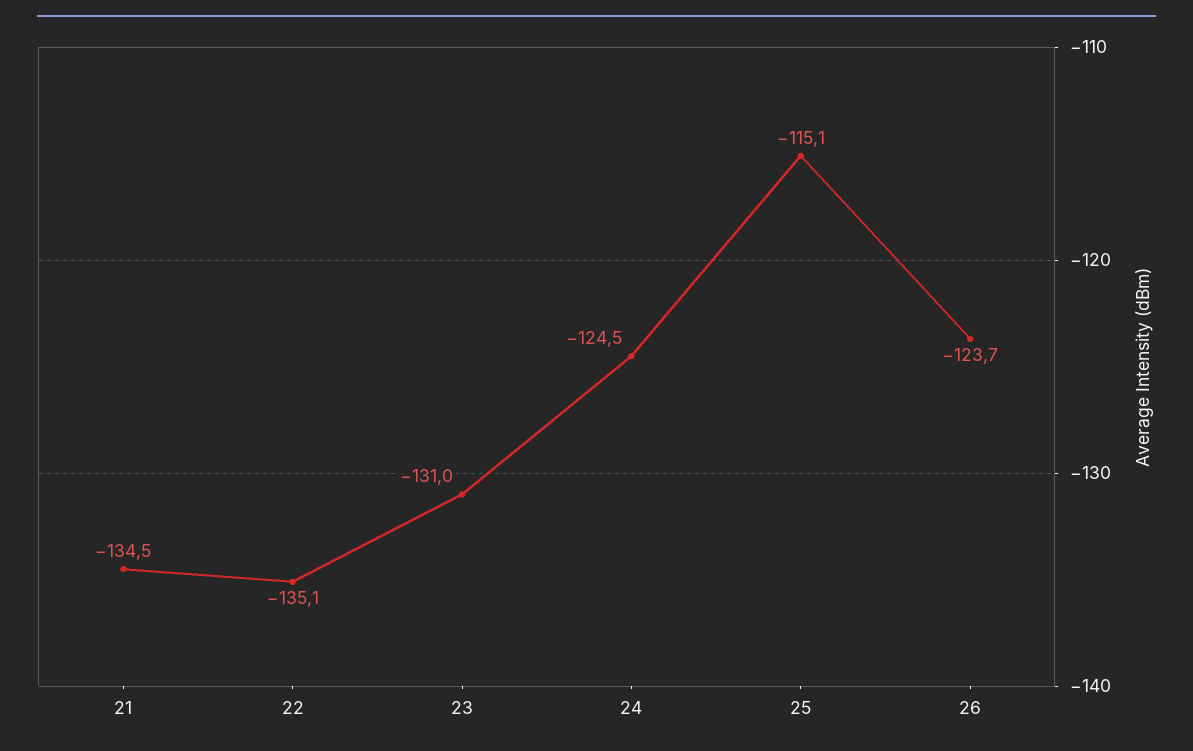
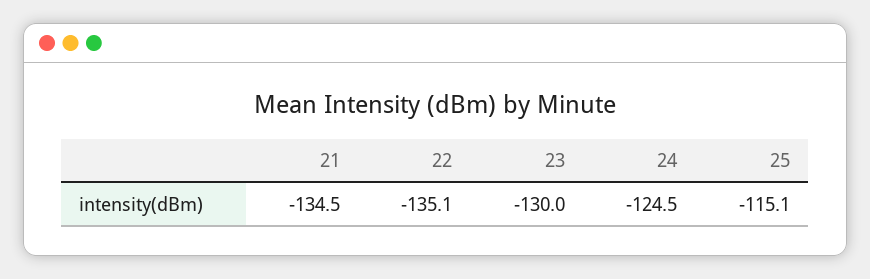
23: -131 -> -130
26: -123.7 -> none

